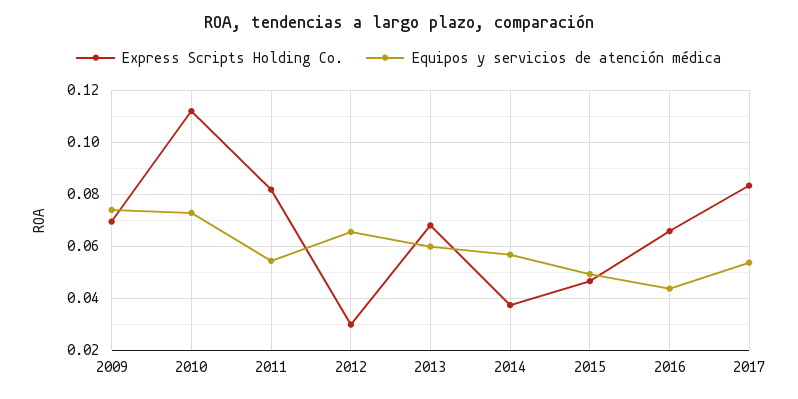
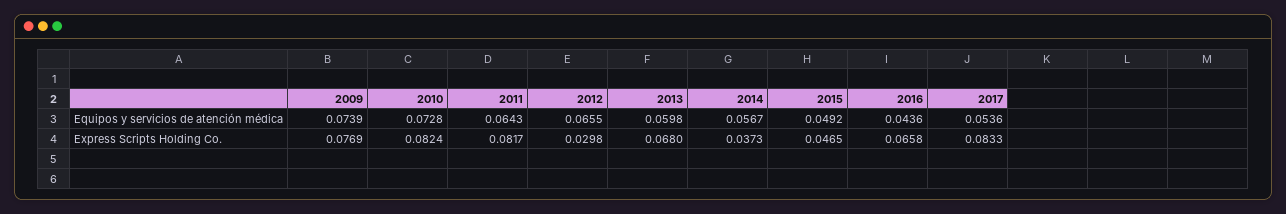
Express Scripts Holding Co., 2009: 0.07 -> 0.0769
Express Scripts Holding Co., 2010: 0.1125 -> 0.0824
Equipos y servicios de atención médica, 2011: 0.055 -> 0.0643

